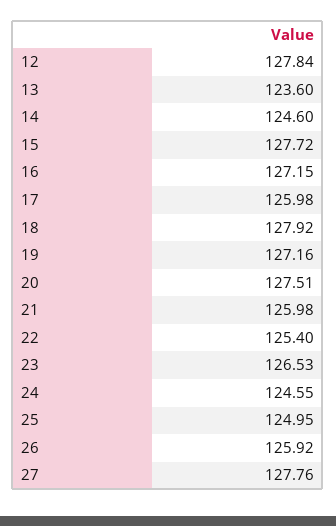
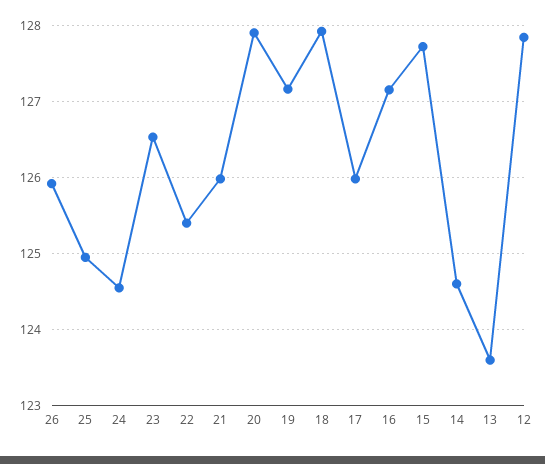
20: 127.51 -> 127.9
27: 127.76 -> none

